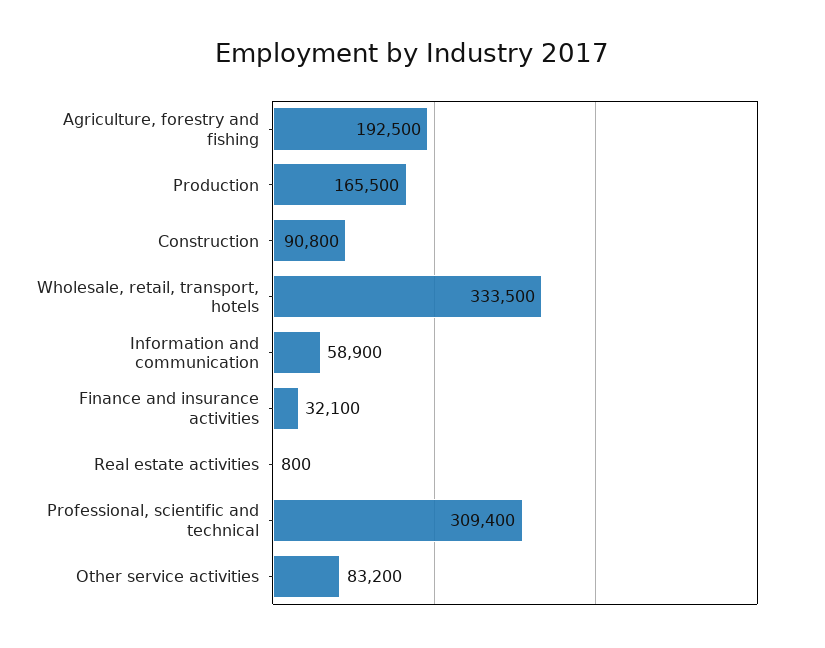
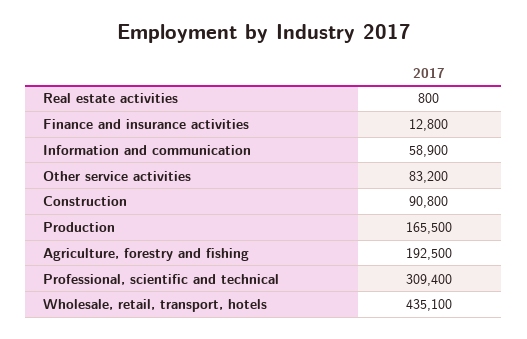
Wholesale, retail, transport, hotels: 333500 -> 435100
Finance and insurance activities: 32100 -> 12800

